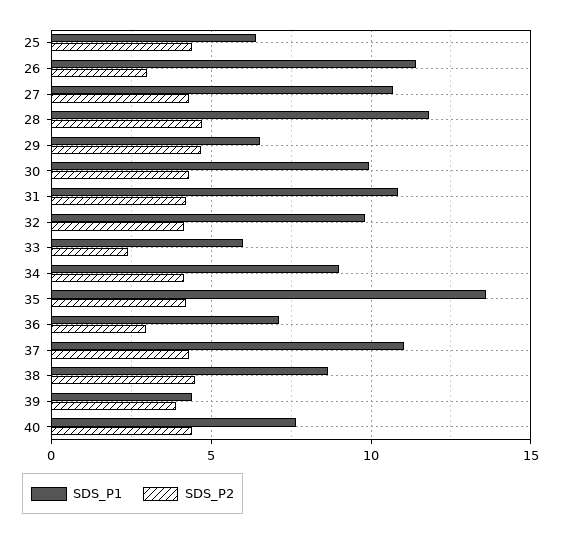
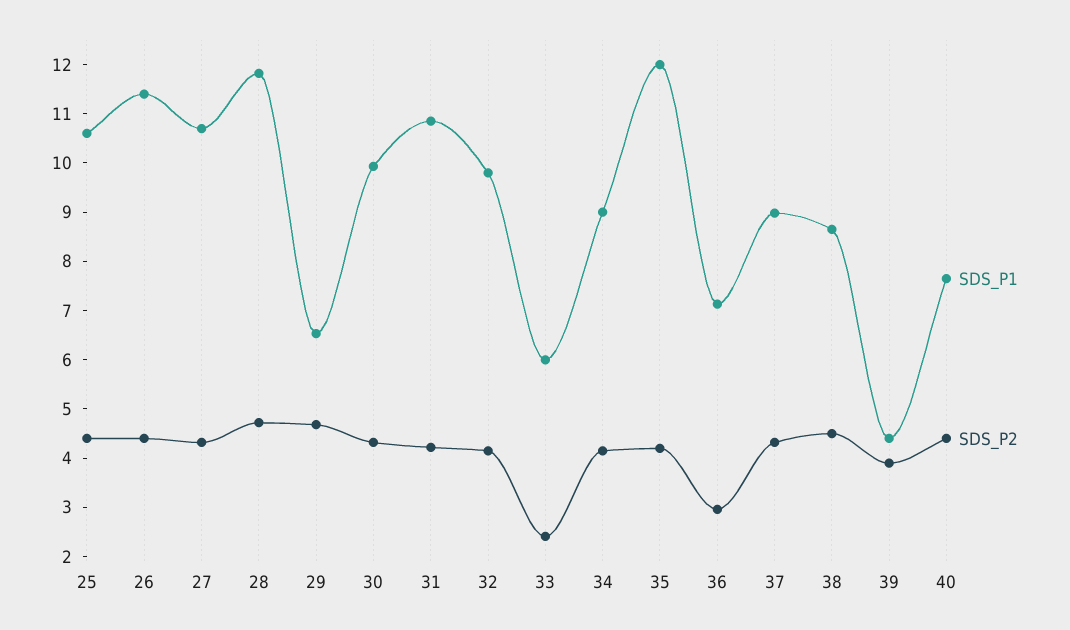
SDS_P1, 25: 6.5 -> 10.6
SDS_P2, 26: 3 -> 4.4
SDS_P1, 35: 13.5 -> 12
SDS_P1, 37: 11 -> 9

